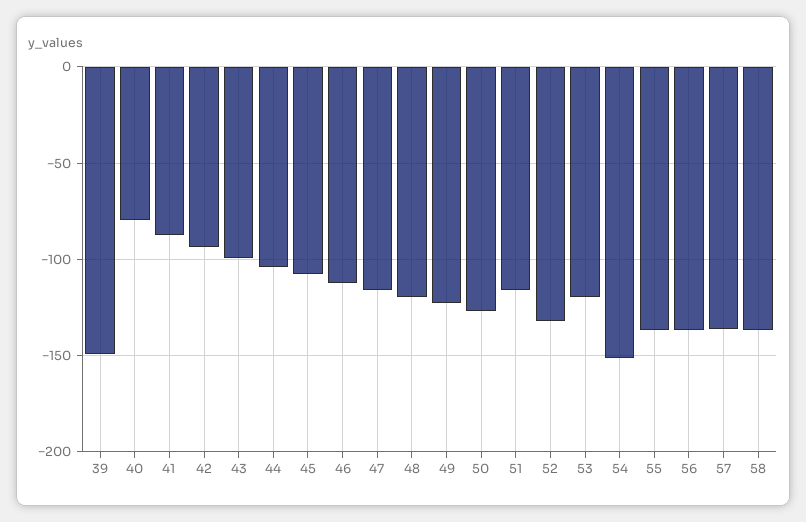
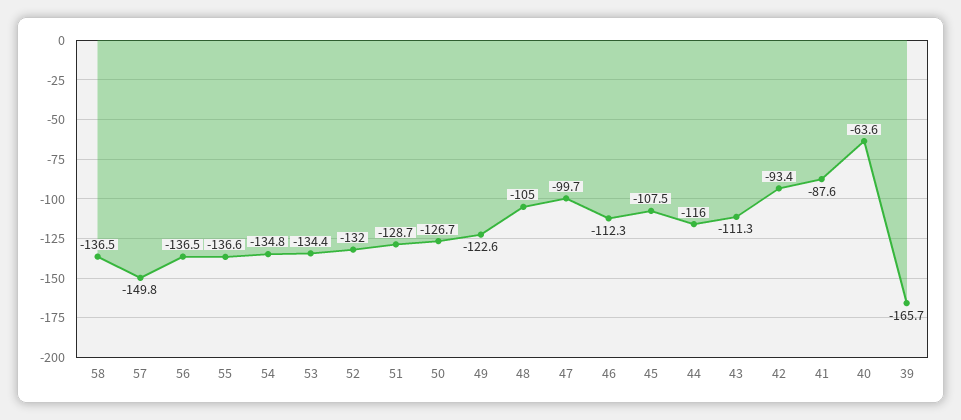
39: -150 -> -165.7
40: -80 -> -63.6
43: -100 -> -111.3
44: -105 -> -116
47: -115 -> -99.7
48: -120 -> -105
51: -115 -> -128.7
53: -120 -> -134.4
54: -150 -> -134.8
57: -135 -> -149.8

